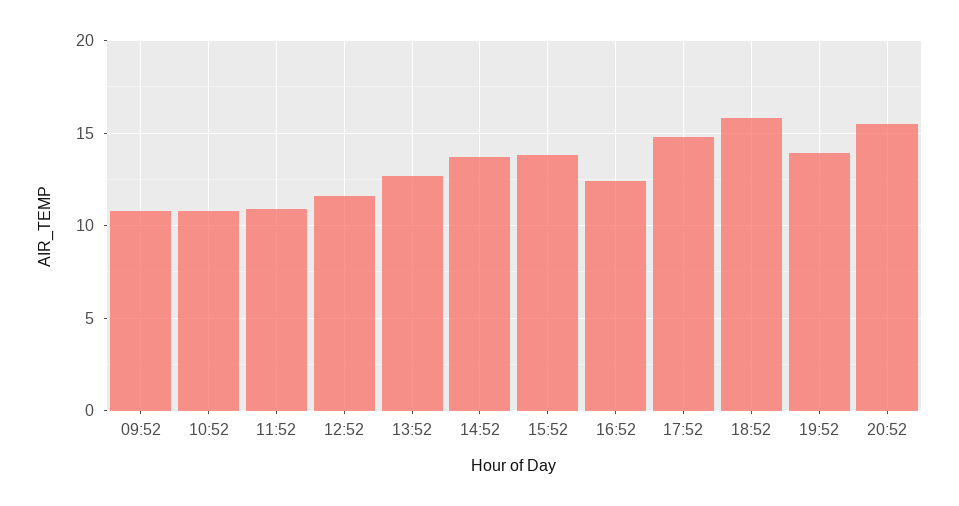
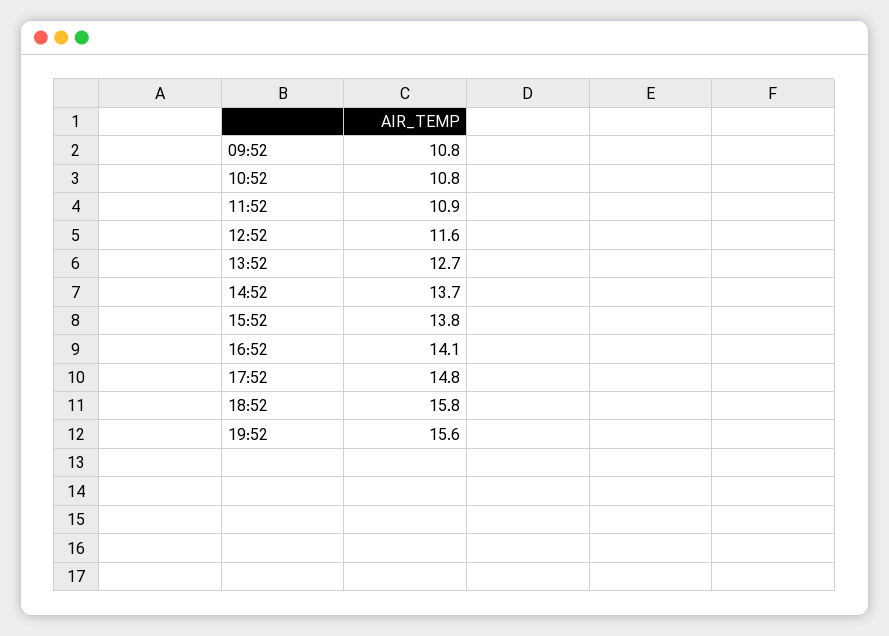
16:52: 12.5 -> 14.1
19:52: 14 -> 15.6
20:52: 15.5 -> none

